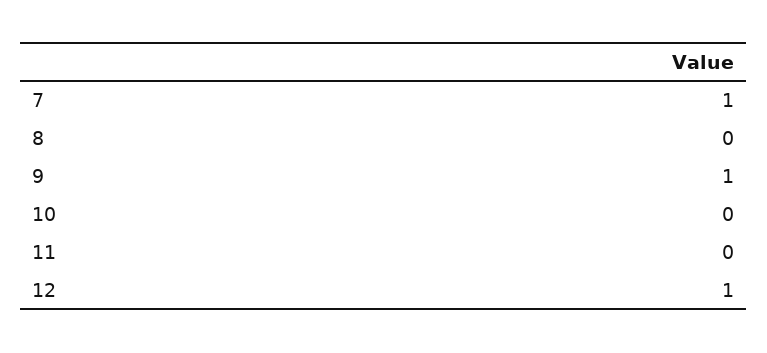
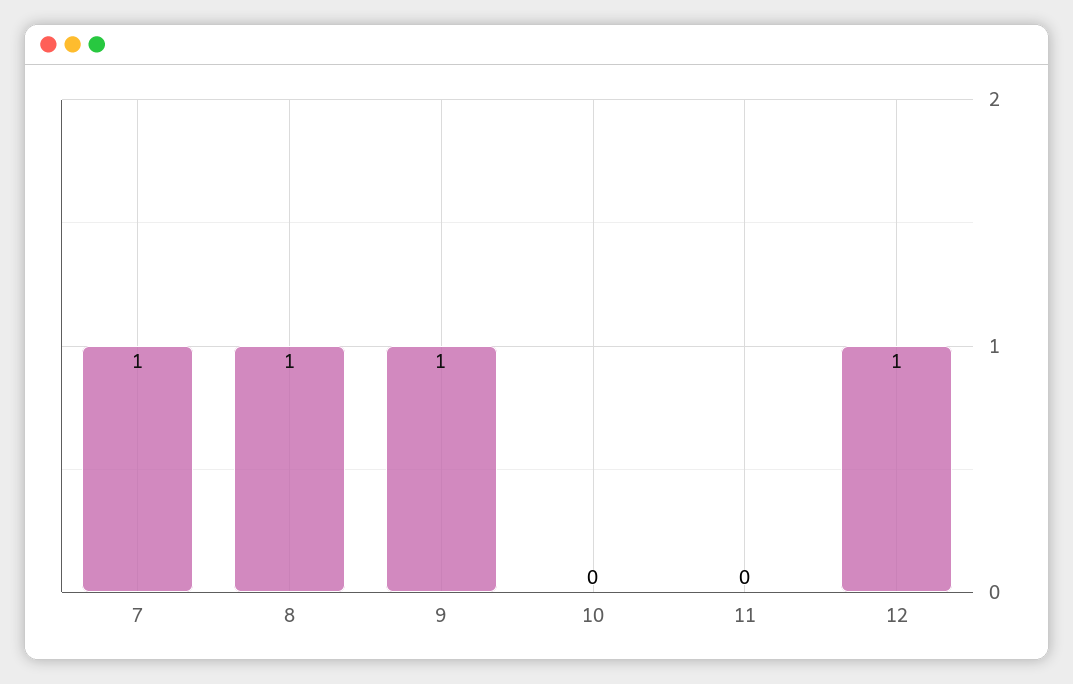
8: 0 -> 1

